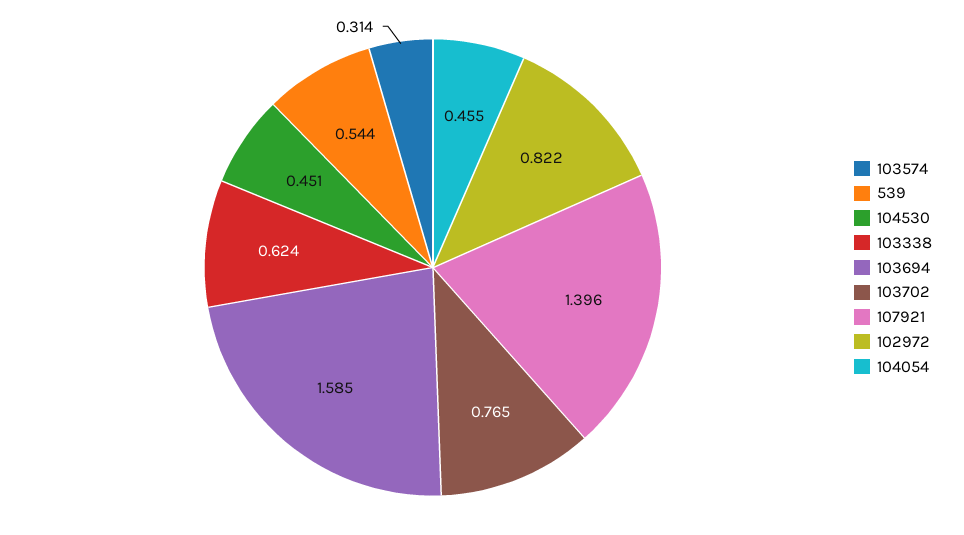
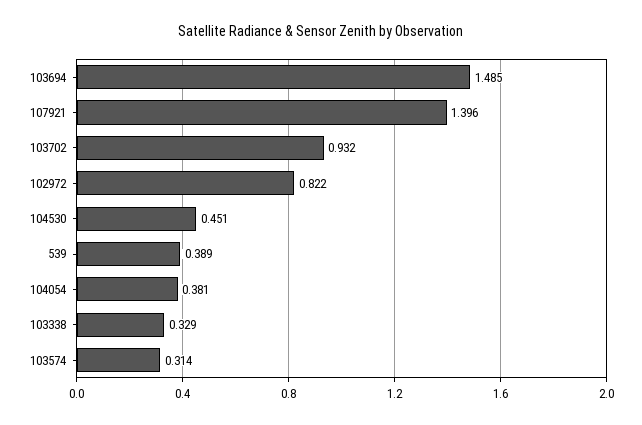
539: 0.544 -> 0.389
103338: 0.624 -> 0.329
103694: 1.585 -> 1.485
103702: 0.765 -> 0.932
104054: 0.455 -> 0.381

